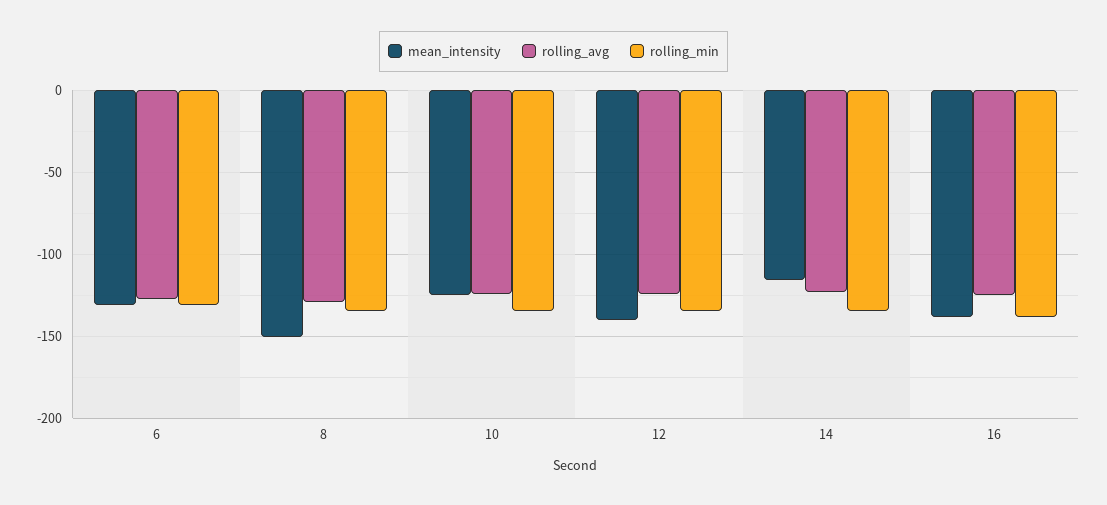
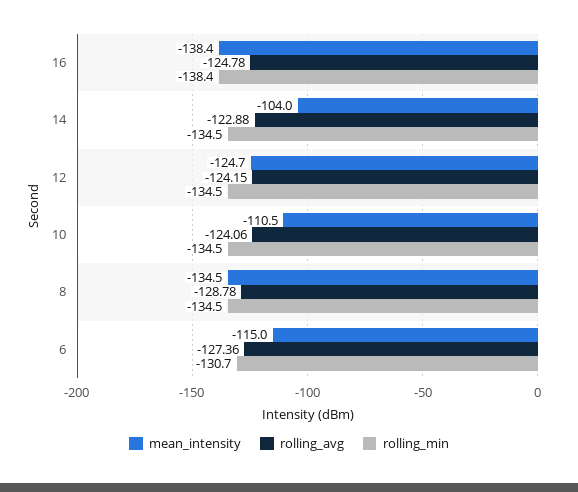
mean_intensity, 6: -130 -> -115
mean_intensity, 8: -150 -> -134.5
mean_intensity, 10: -125 -> -110.5
mean_intensity, 12: -140 -> -124.7
mean_intensity, 14: -115 -> -104

